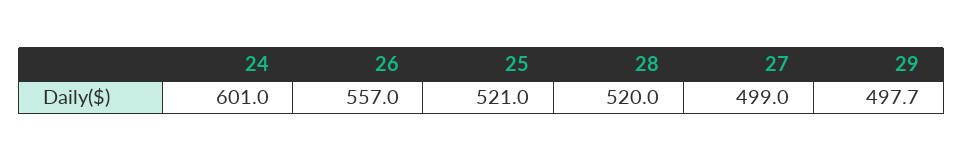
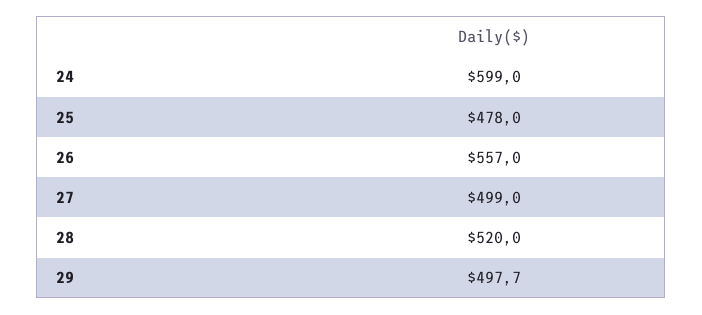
24: 601 -> 599
25: 521 -> 478

